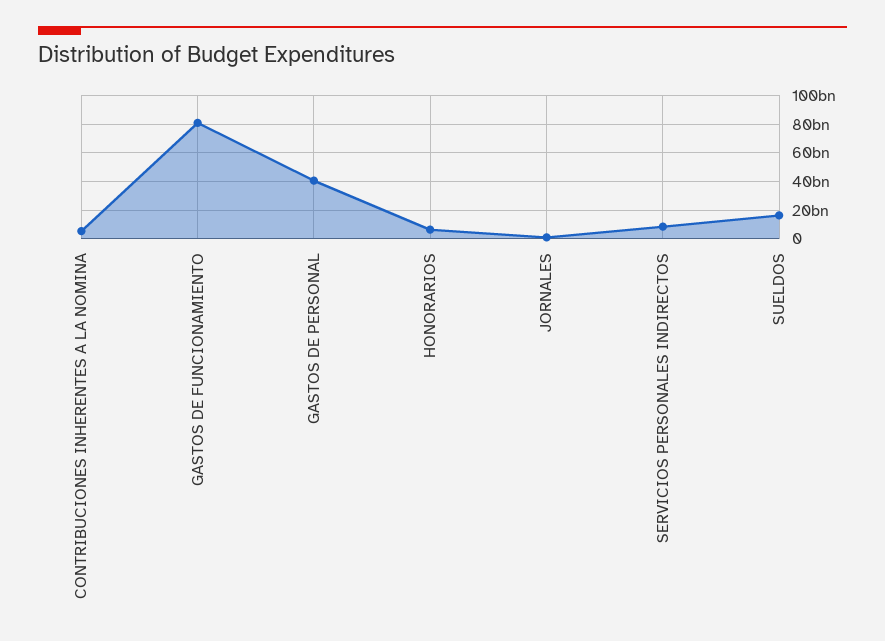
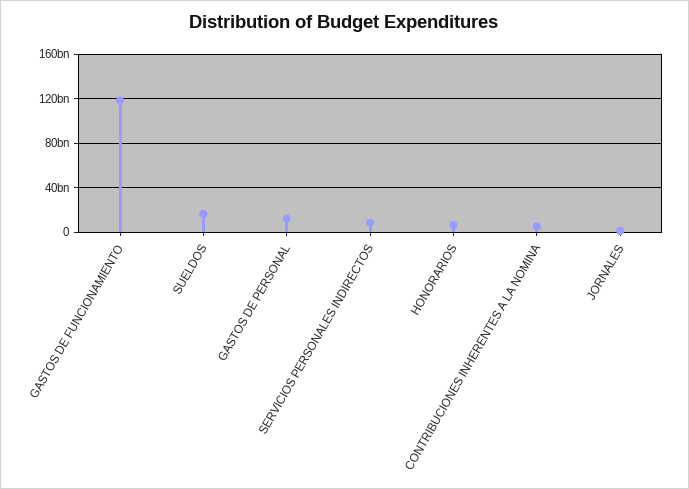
GASTOS DE FUNCIONAMIENTO: 80000000000 -> 120000000000
GASTOS DE PERSONAL: 40000000000 -> 10000000000

